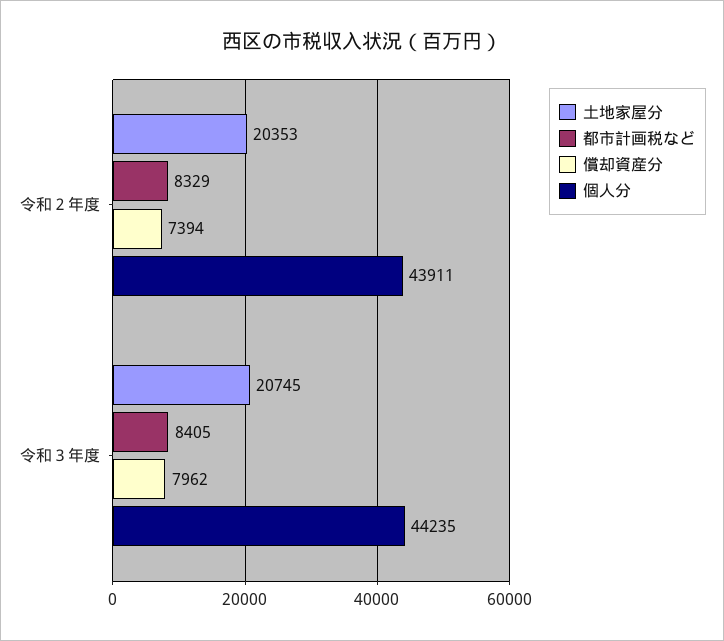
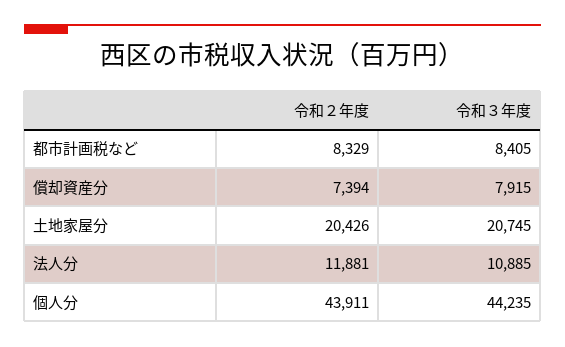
土地家屋分, 令和２年度: 20353 -> 20426
償却資産分, 令和３年度: 7962 -> 7915
法人分, 令和２年度: none -> 11881
法人分, 令和３年度: none -> 10885

